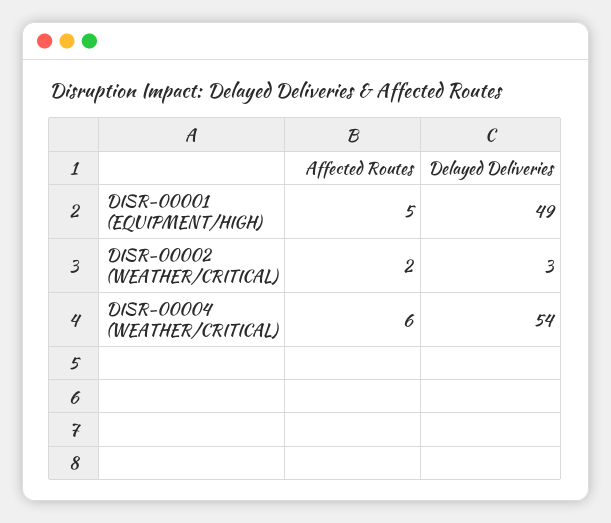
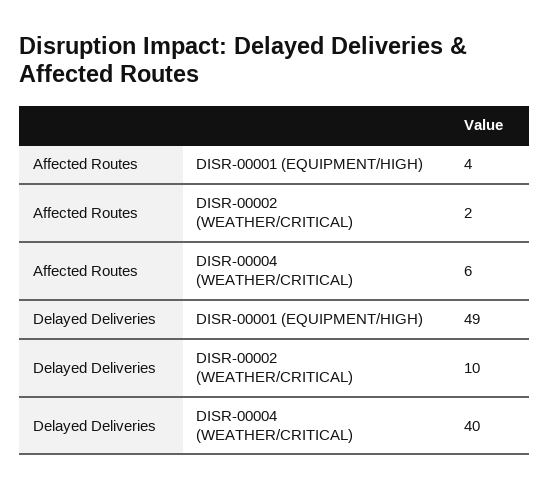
Affected Routes, DISR-00001 (EQUIPMENT/HIGH): 5 -> 4
Delayed Deliveries, DISR-00002 (WEATHER/CRITICAL): 3 -> 10
Delayed Deliveries, DISR-00004 (WEATHER/CRITICAL): 54 -> 40

